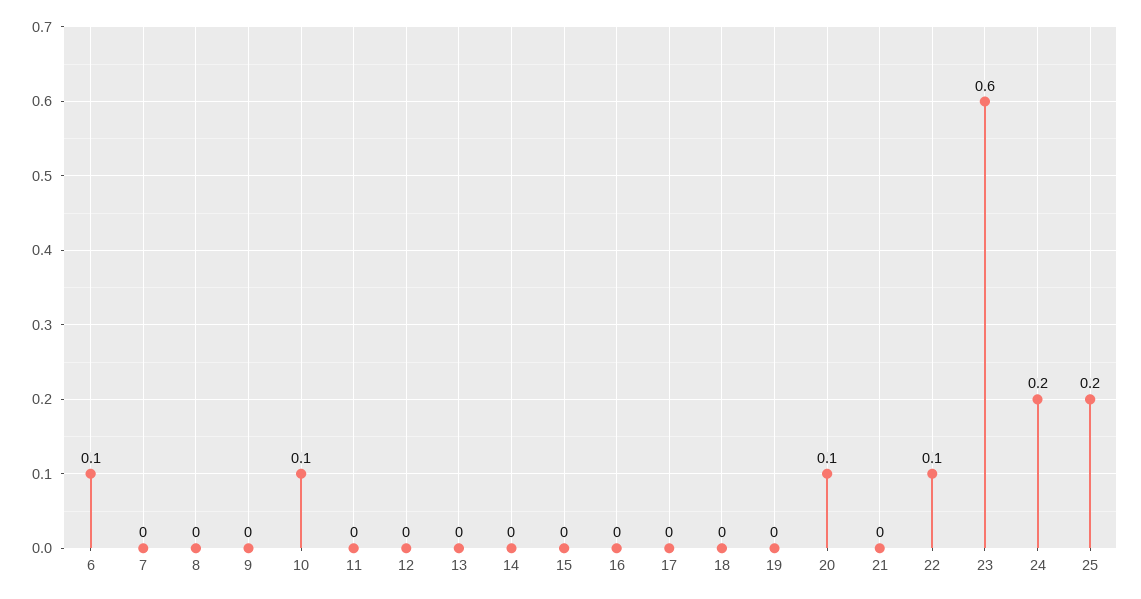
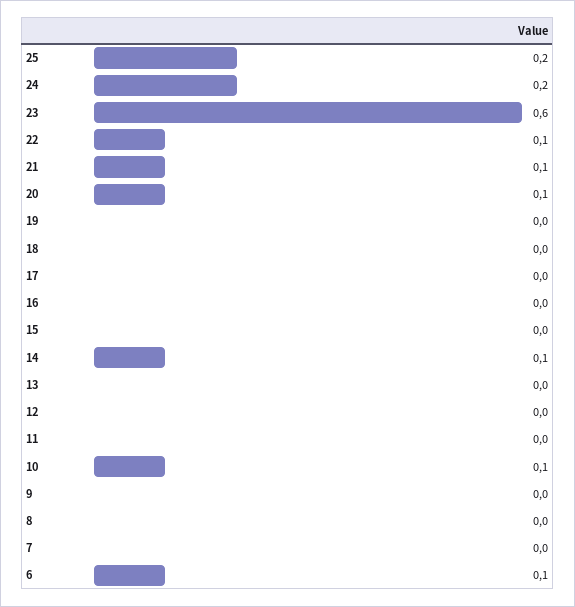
14: 0 -> 0.1
21: 0 -> 0.1

